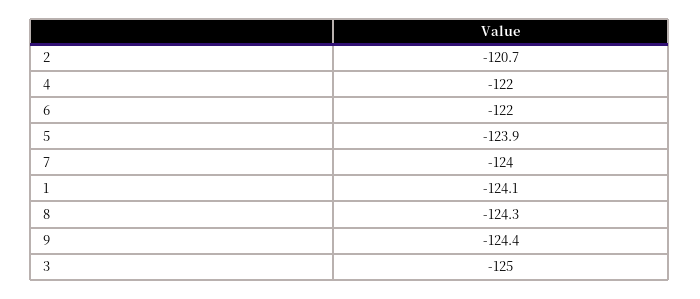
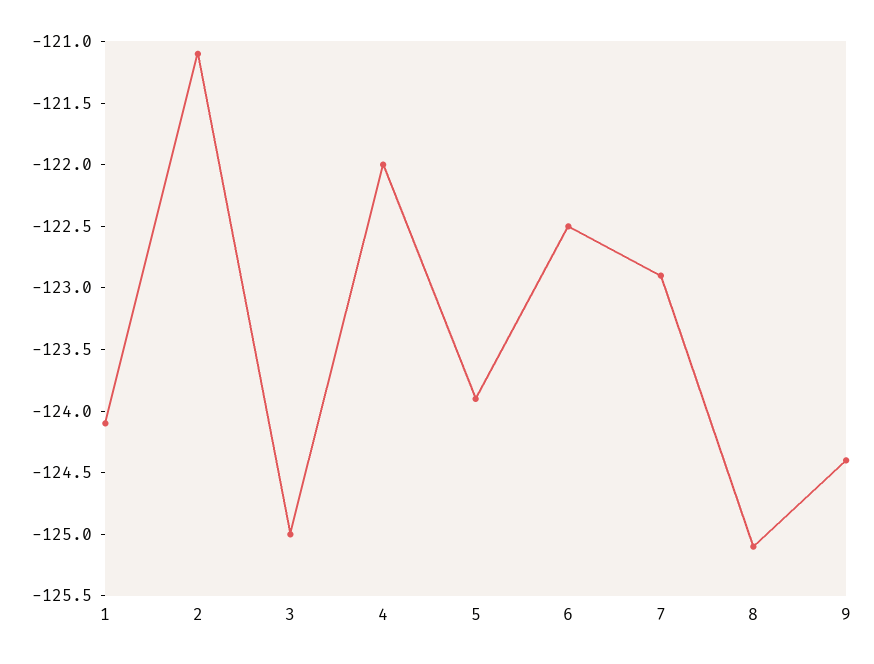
2: -120.7 -> -121.1
6: -122 -> -122.5
7: -124 -> -122.9
8: -124.3 -> -125.1

